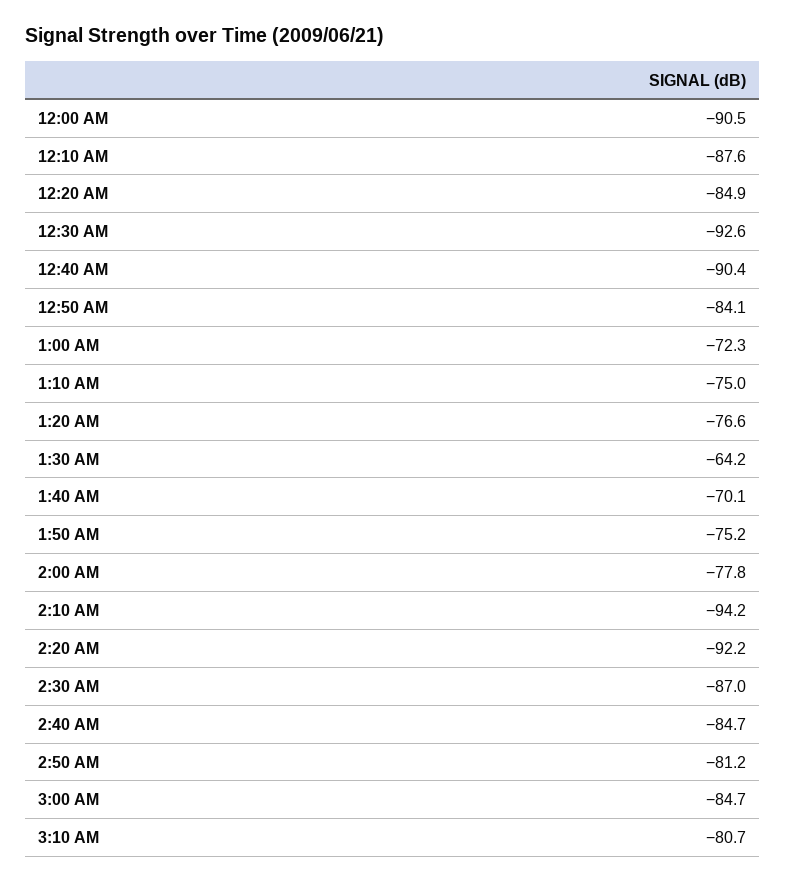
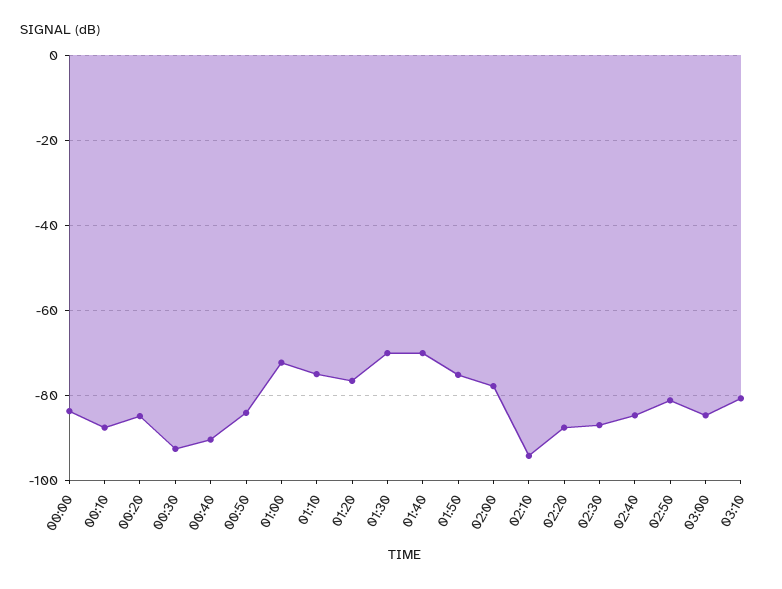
12:00 AM: -90.5 -> -84
1:30 AM: -64.2 -> -70
2:20 AM: -92.2 -> -88

